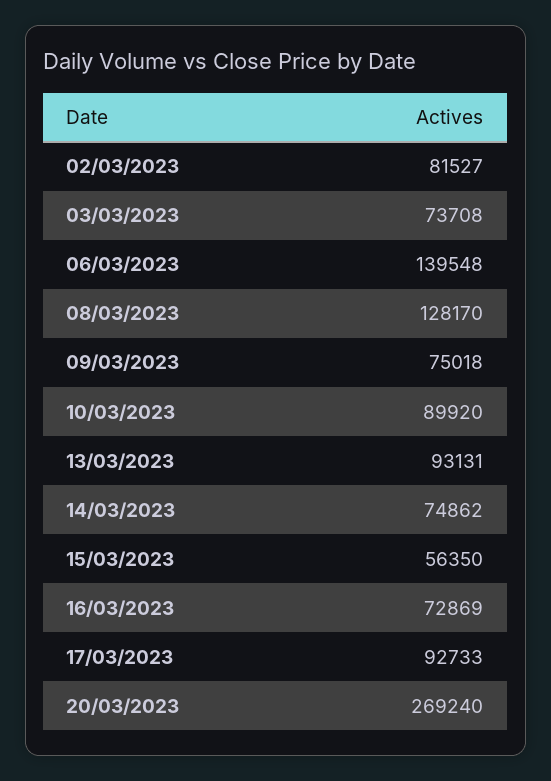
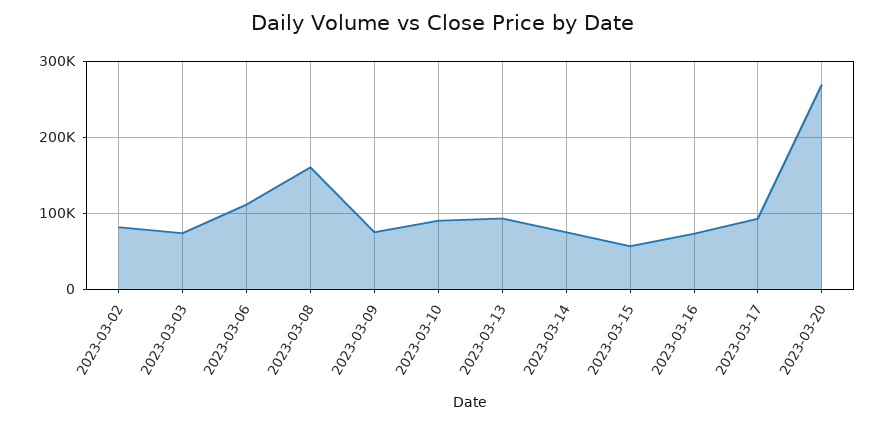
06/03/2023: 139548 -> 110000
08/03/2023: 128170 -> 160000

